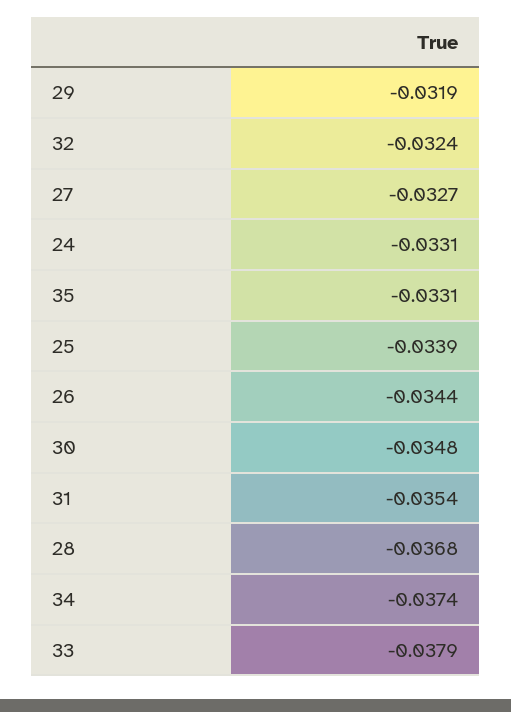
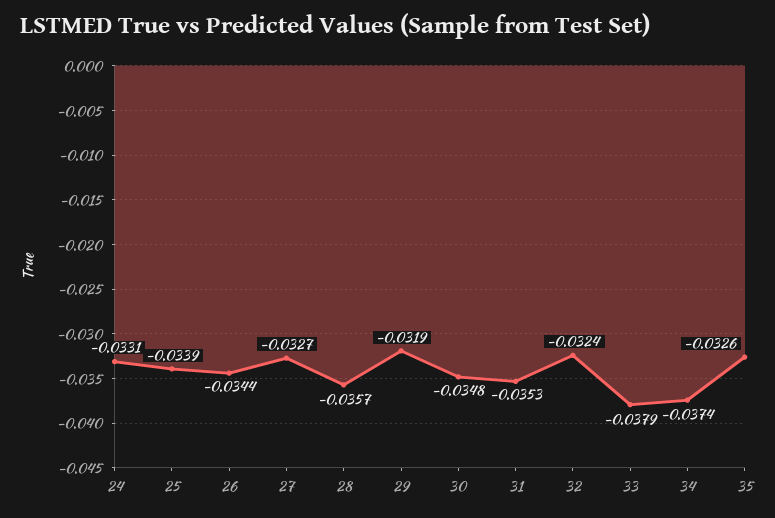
35: -0.0331 -> -0.0326
31: -0.0354 -> -0.0353
28: -0.0368 -> -0.0357

